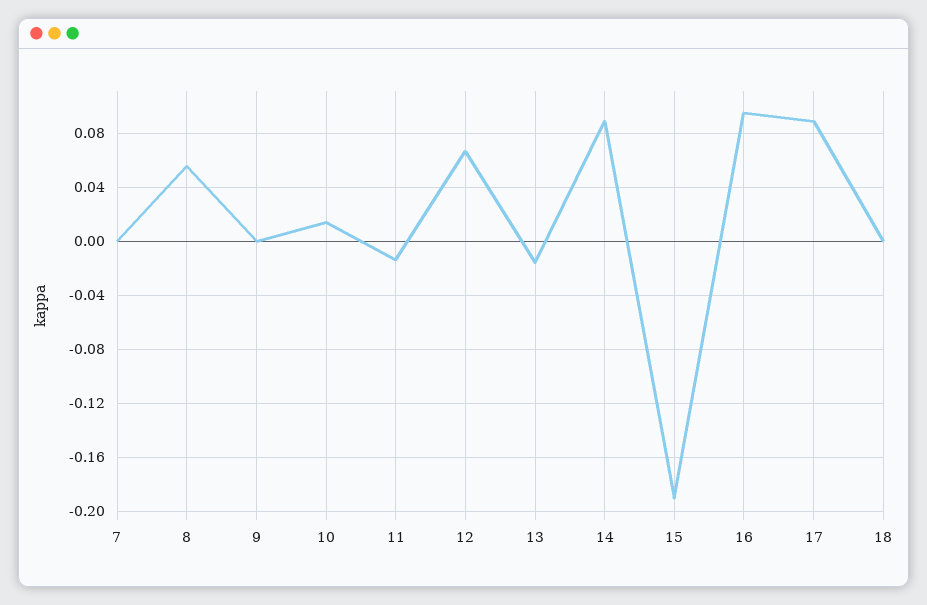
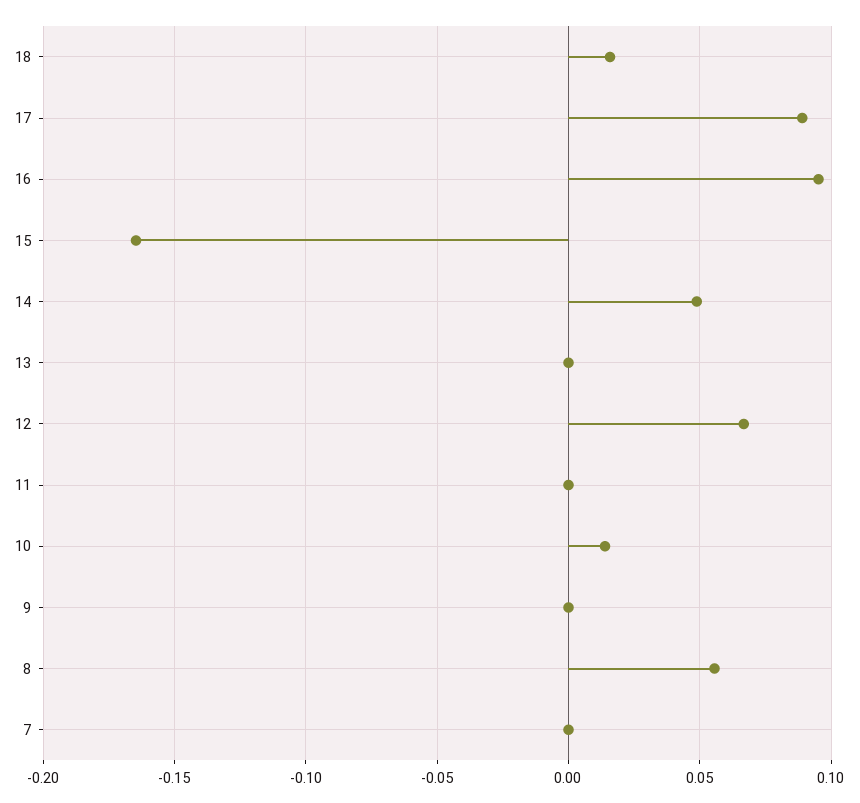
11: -0.015 -> 0
13: -0.015 -> 0
14: 0.09 -> 0.05
15: -0.19 -> -0.165
18: 0 -> 0.015

